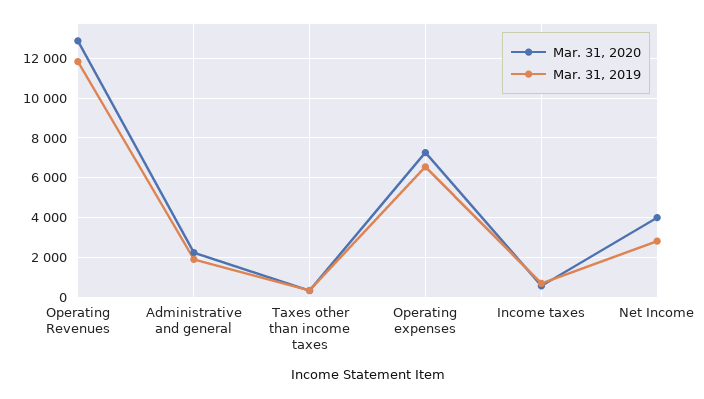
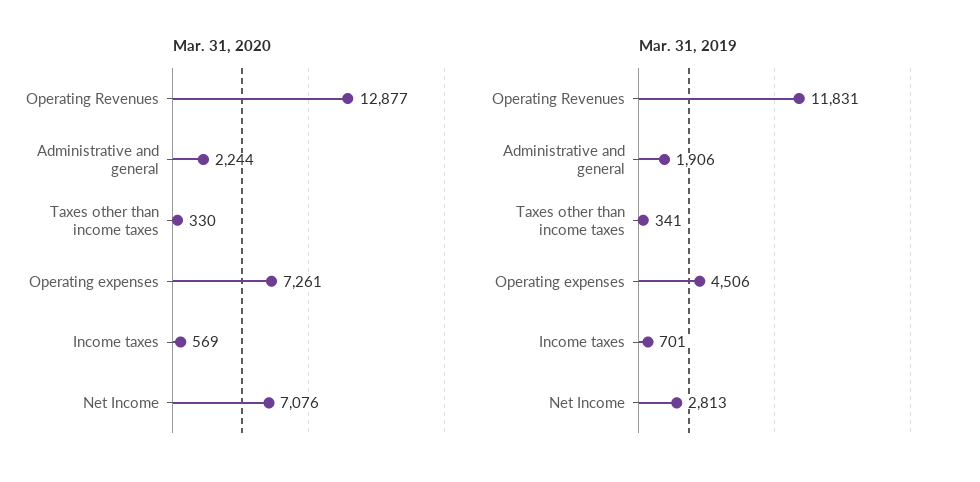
Mar. 31, 2019, Operating expenses: 6500 -> 4506
Mar. 31, 2020, Net Income: 4000 -> 7076

